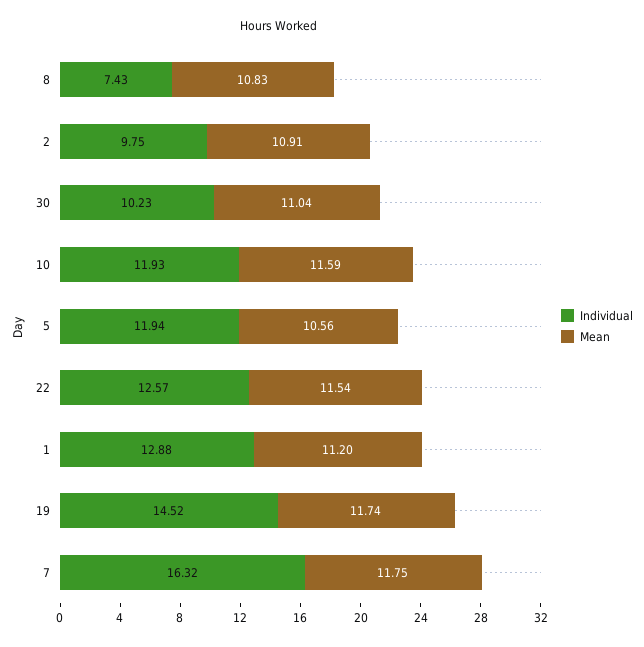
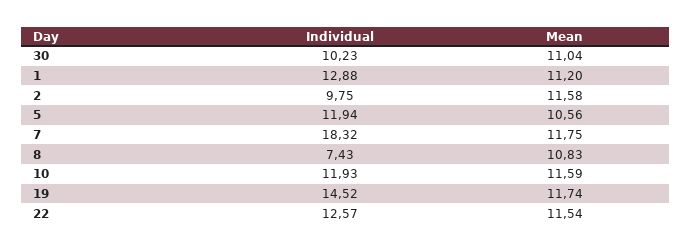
Mean, 2: 10.91 -> 11.58
Individual, 7: 16.32 -> 18.32

